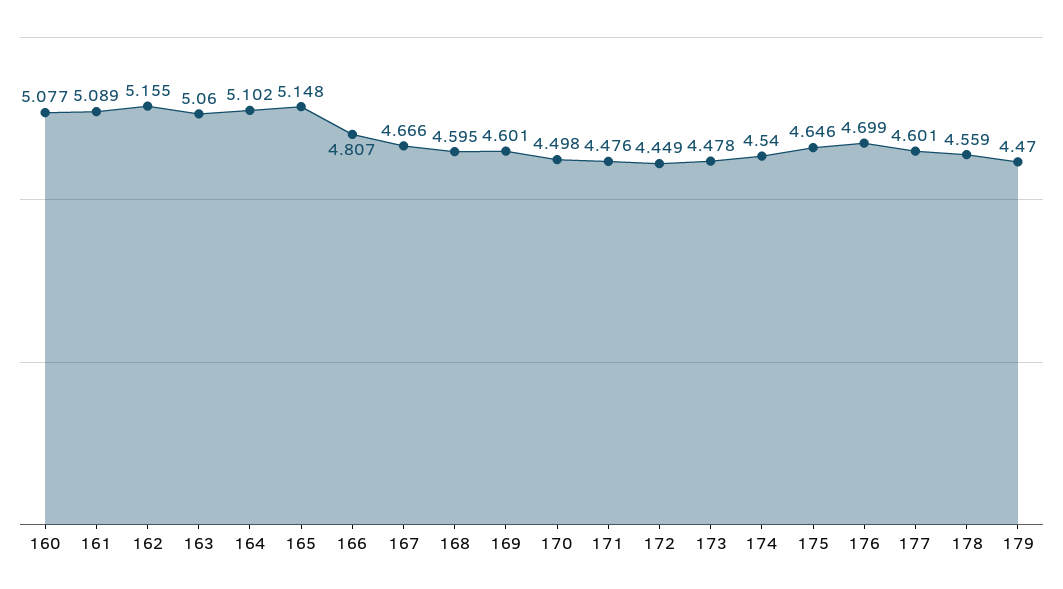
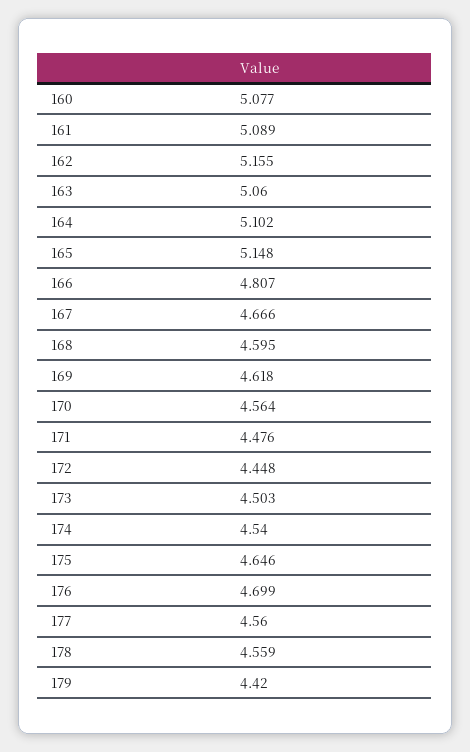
169: 4.601 -> 4.618
170: 4.498 -> 4.564
172: 4.449 -> 4.448
173: 4.478 -> 4.503
177: 4.601 -> 4.56
179: 4.47 -> 4.42

